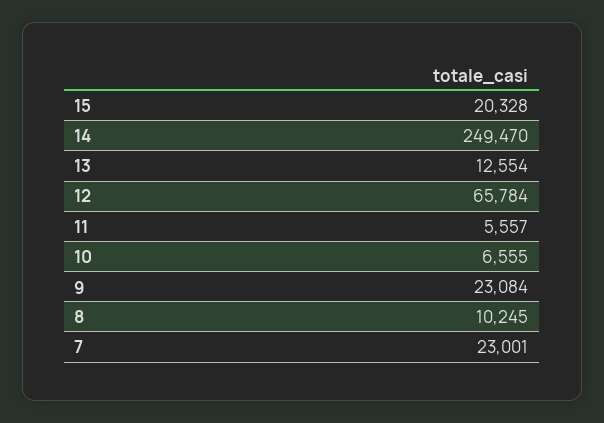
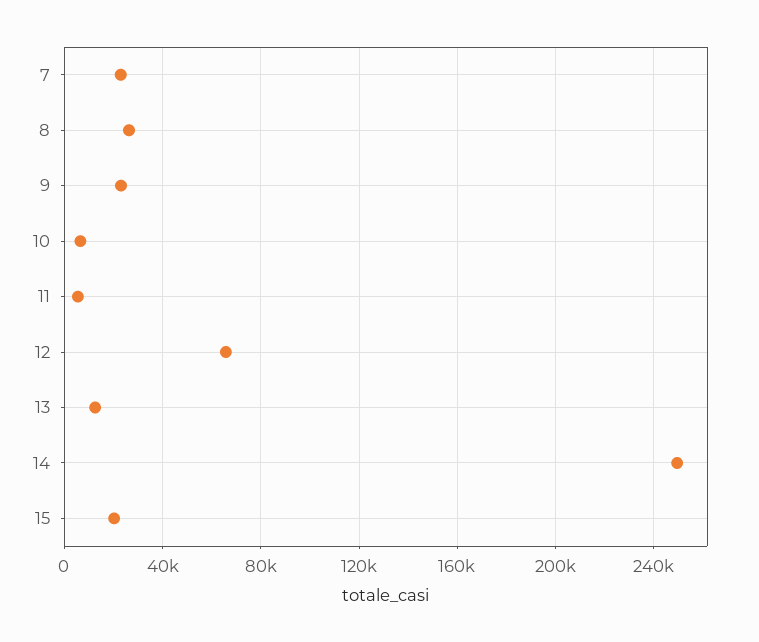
8: 10245 -> 25000

